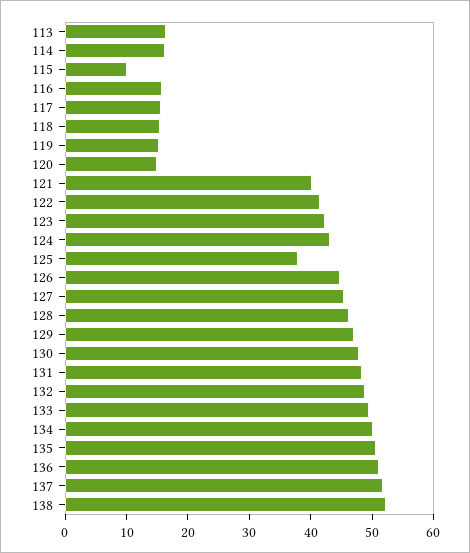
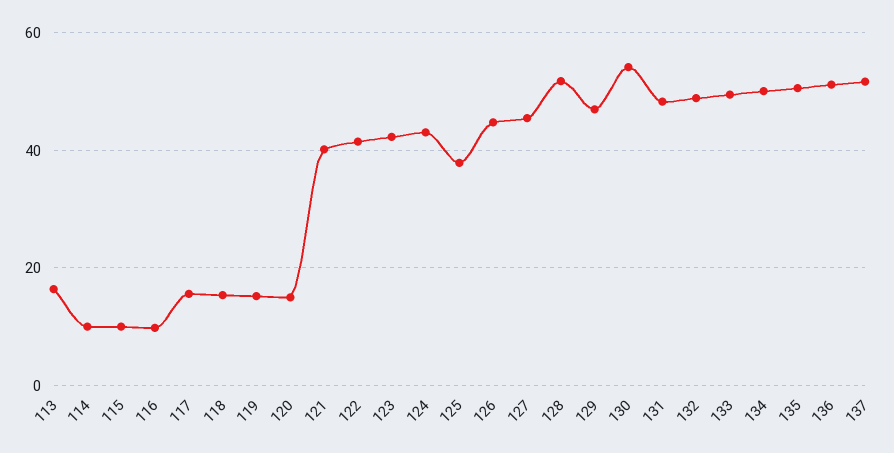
114: 16 -> 10
116: 16 -> 10
128: 46 -> 52
130: 48 -> 54
138: 52 -> none

